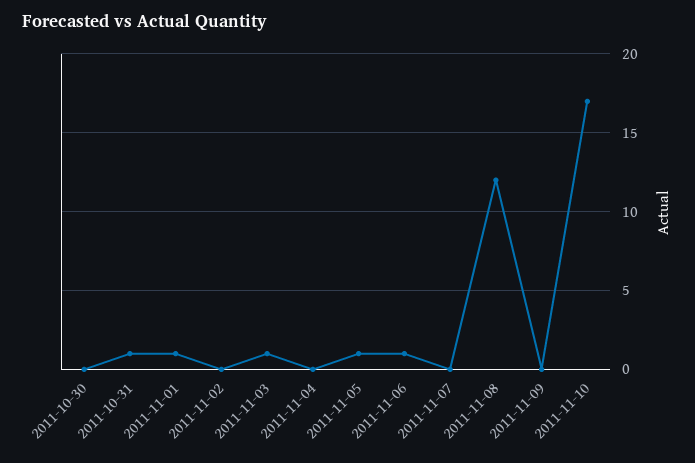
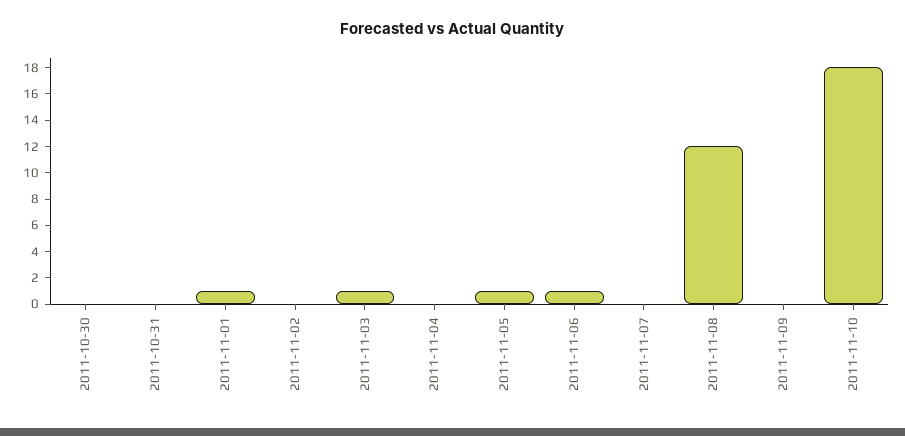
2011-10-31: 1 -> 0
2011-11-10: 17 -> 18

